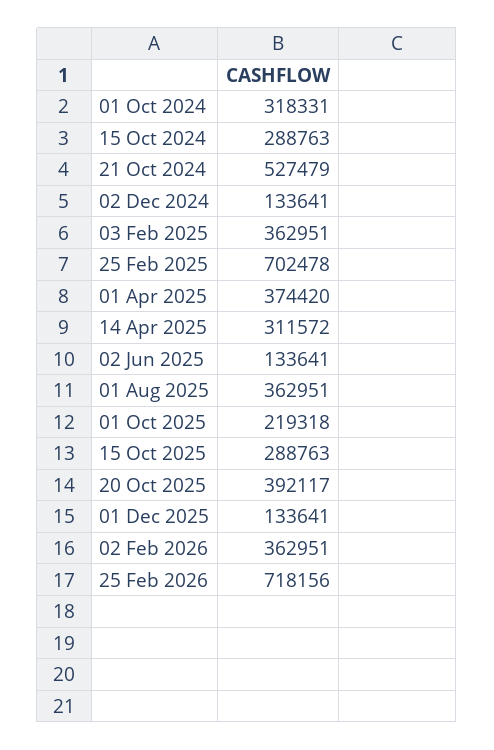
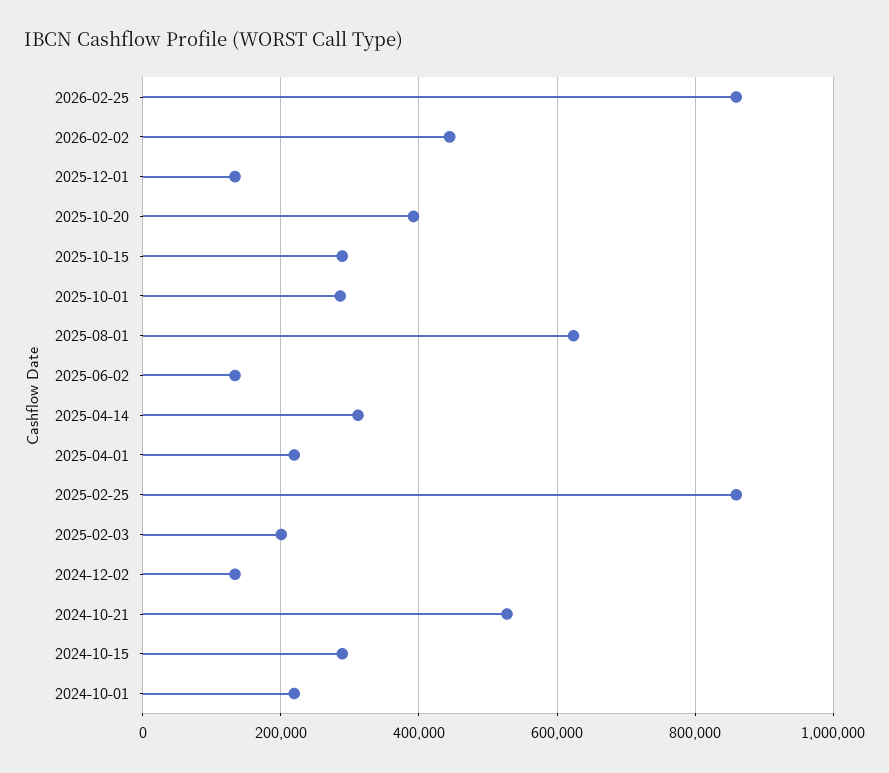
01 Oct 2024: 318331 -> 220000
03 Feb 2025: 362951 -> 200000
25 Feb 2025: 702478 -> 860000
01 Apr 2025: 374420 -> 220000
01 Aug 2025: 362951 -> 620000
01 Oct 2025: 219318 -> 280000
02 Feb 2026: 362951 -> 440000
25 Feb 2026: 718156 -> 860000

